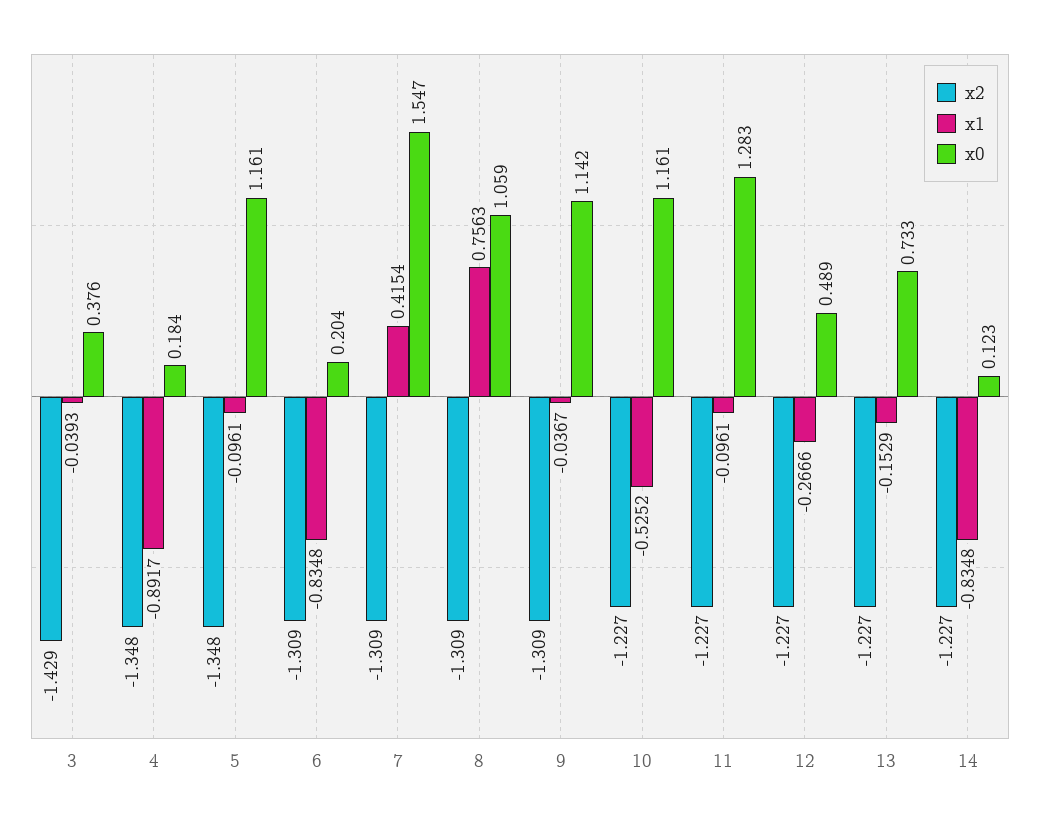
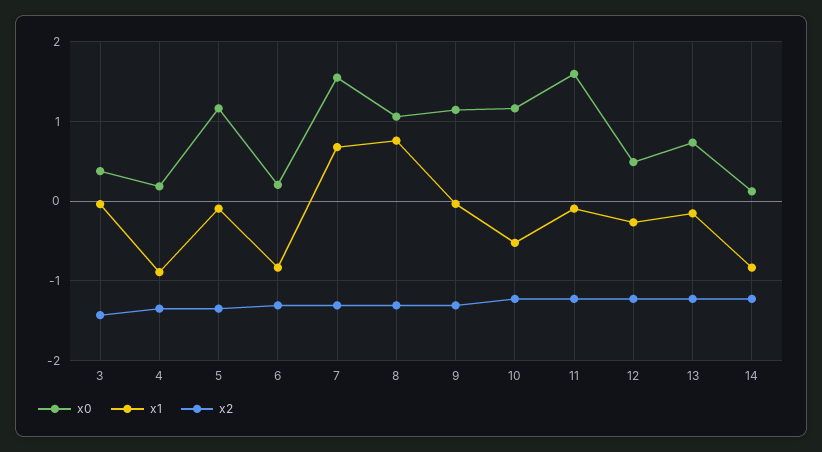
x1, 7: 0.4154 -> 0.7
x0, 11: 1.283 -> 1.6

